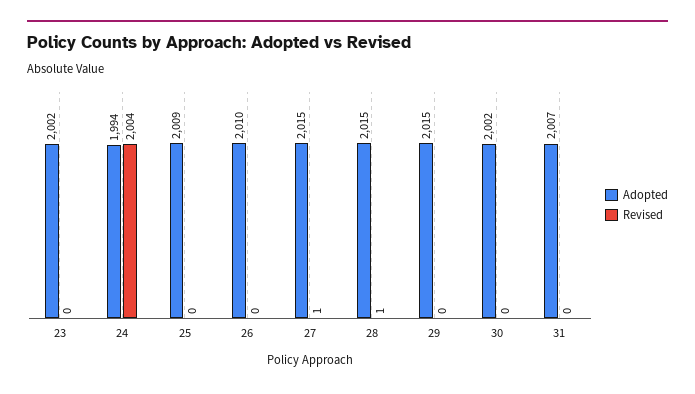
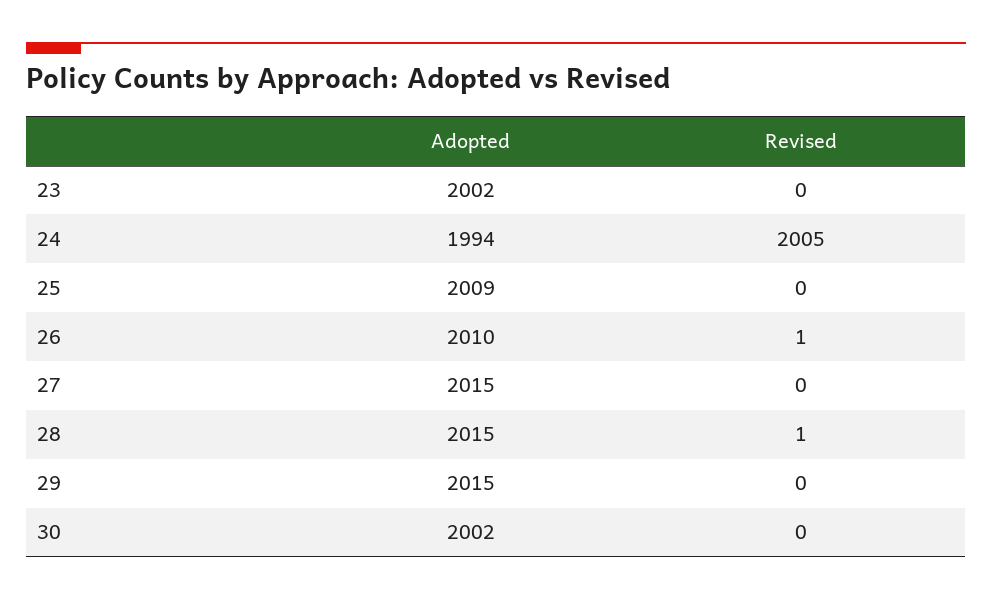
Revised, 24: 2004 -> 2005
Revised, 26: 0 -> 1
Revised, 27: 1 -> 0
Adopted, 31: 2007 -> none
Revised, 31: 0 -> none

